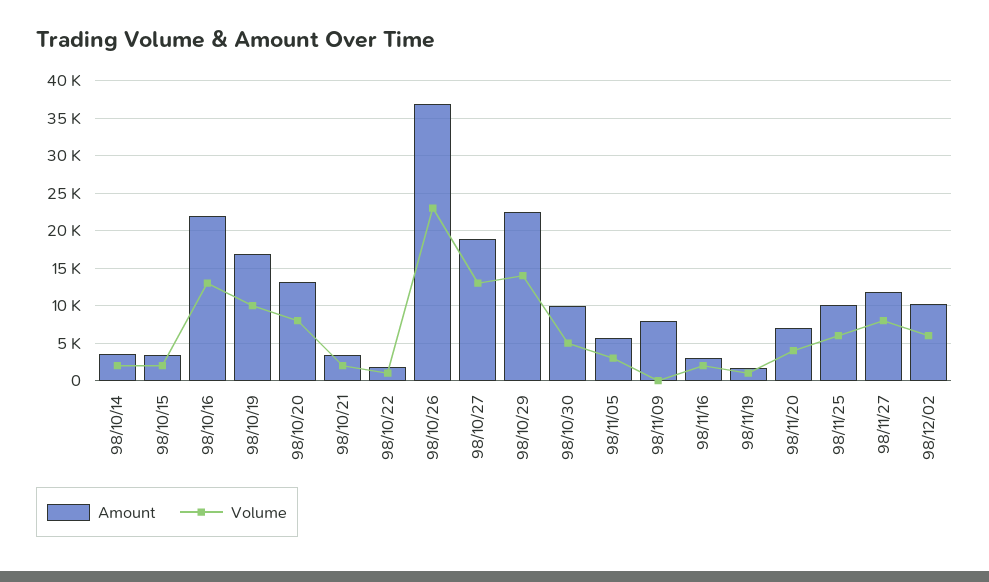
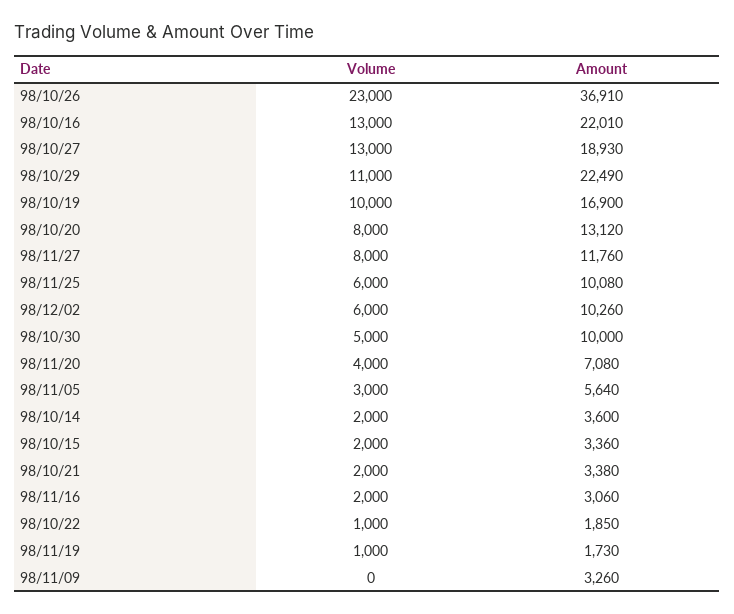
Volume, 98/10/29: 14000 -> 11000
Amount, 98/11/09: 8000 -> 3260

